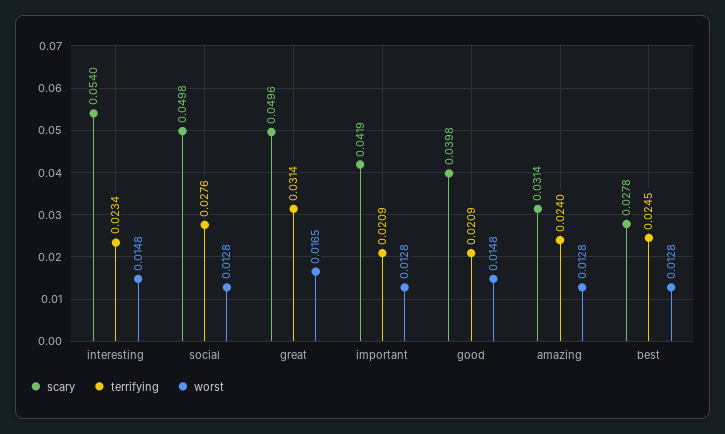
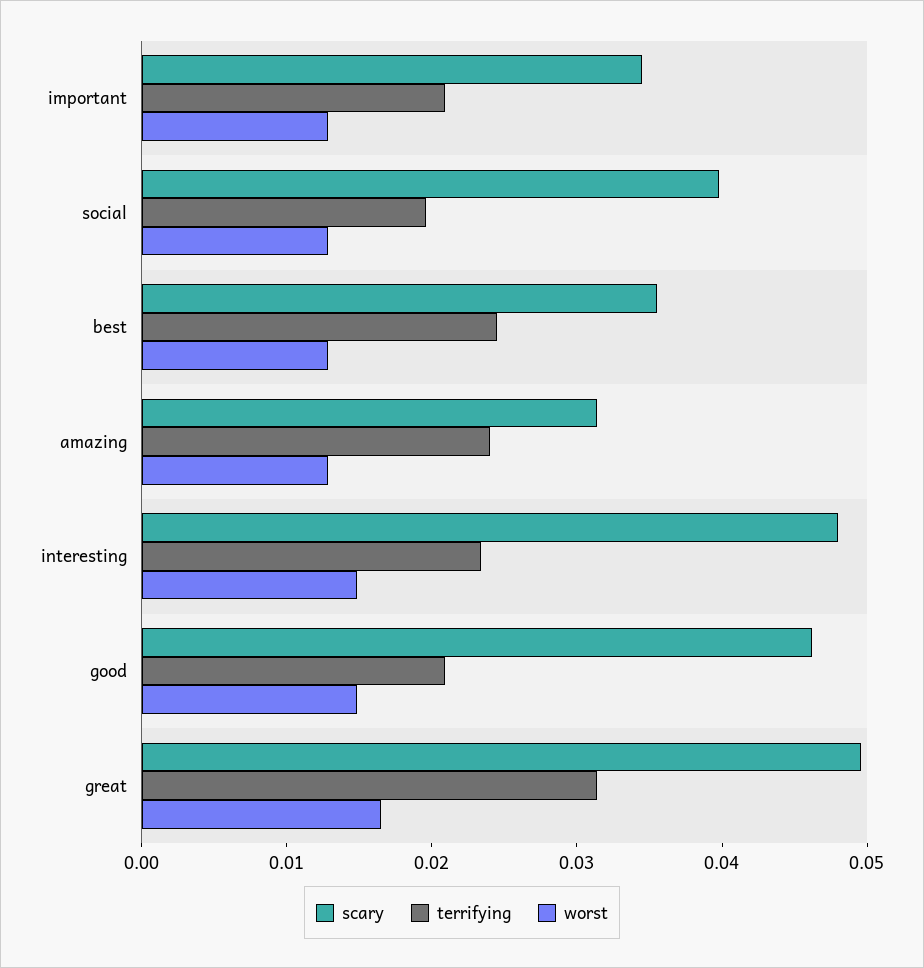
scary, interesting: 0.054 -> 0.048
scary, social: 0.0498 -> 0.04
terrifying, social: 0.0276 -> 0.02
scary, important: 0.0419 -> 0.034
scary, good: 0.0398 -> 0.046
scary, best: 0.0278 -> 0.036

